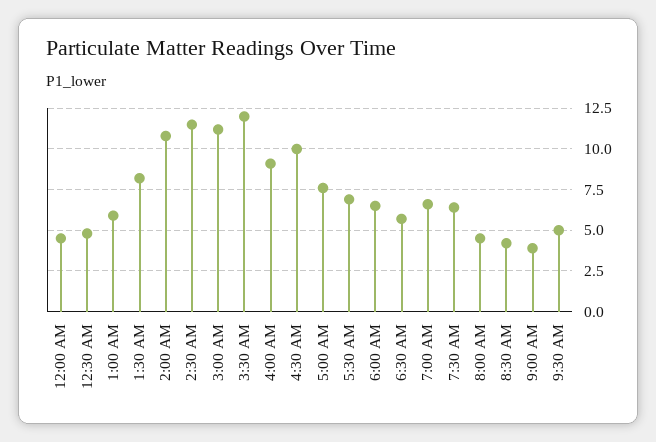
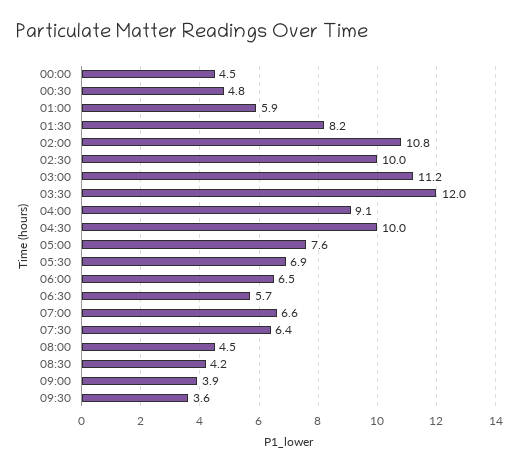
2:30 AM: 11.5 -> 10
9:30 AM: 5 -> 3.6

